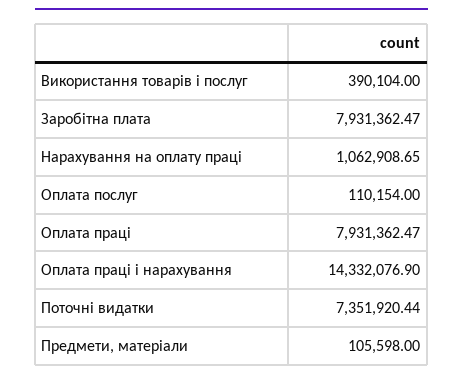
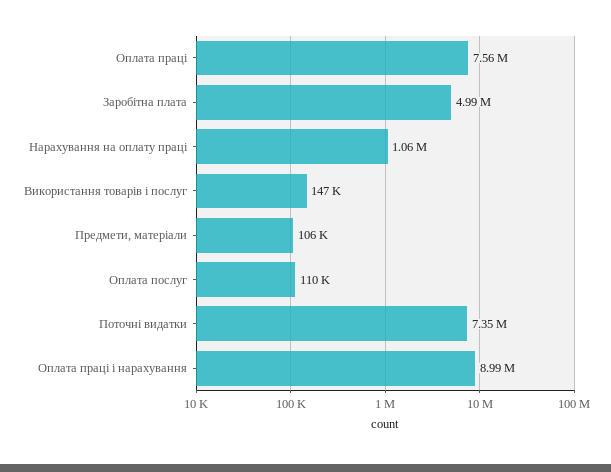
Використання товарів і послуг: 390104 -> 147000
Заробітна плата: 7931362.47 -> 4990000
Оплата праці: 7931362.47 -> 7560000
Оплата праці і нарахування: 14332076.9 -> 8990000

